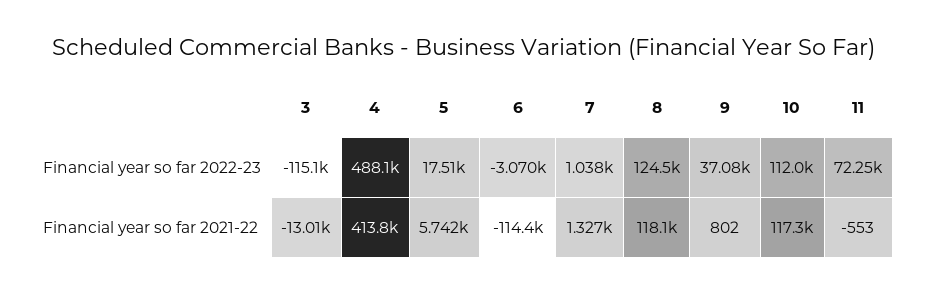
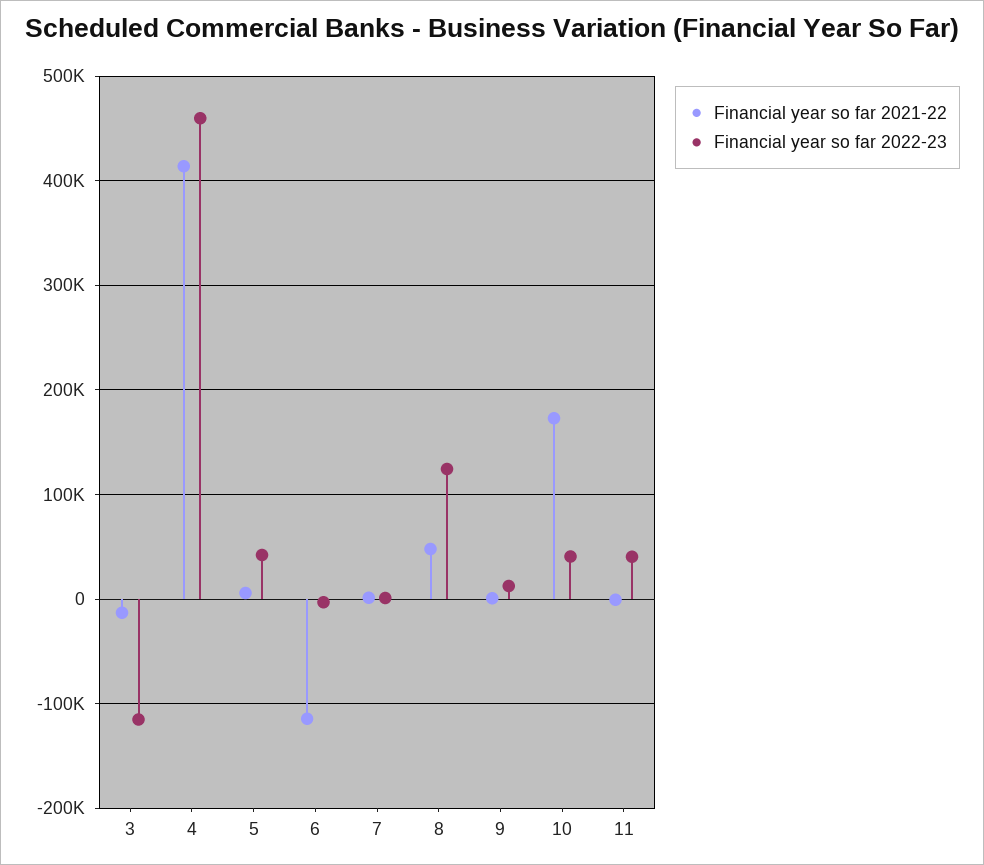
Financial year so far 2022-23, 4: 488100 -> 460000
Financial year so far 2022-23, 5: 17510 -> 40000
Financial year so far 2022-23, 9: 37080 -> 10000
Financial year so far 2022-23, 10: 112000 -> 40000
Financial year so far 2022-23, 11: 72250 -> 40000
Financial year so far 2021-22, 8: 118100 -> 50000
Financial year so far 2021-22, 10: 117300 -> 170000

